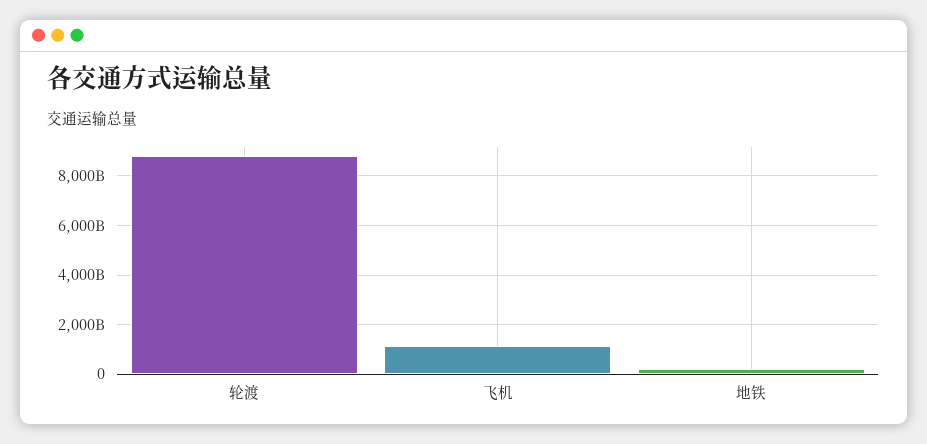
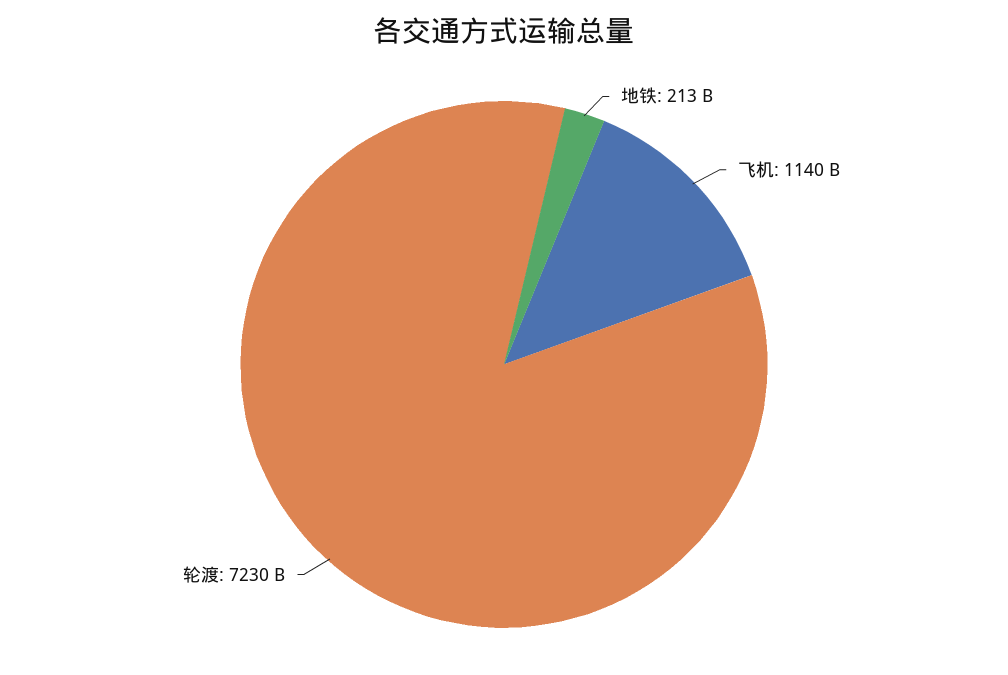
轮渡: 8750000000000 -> 7230000000000

